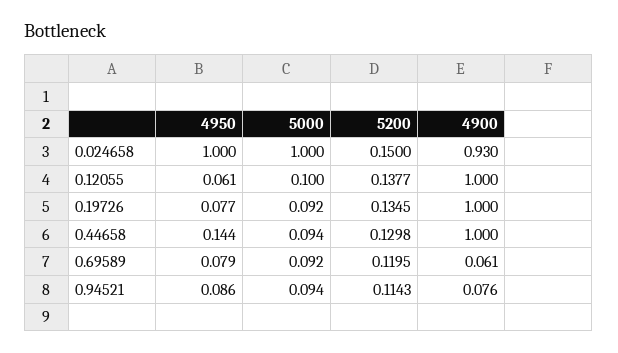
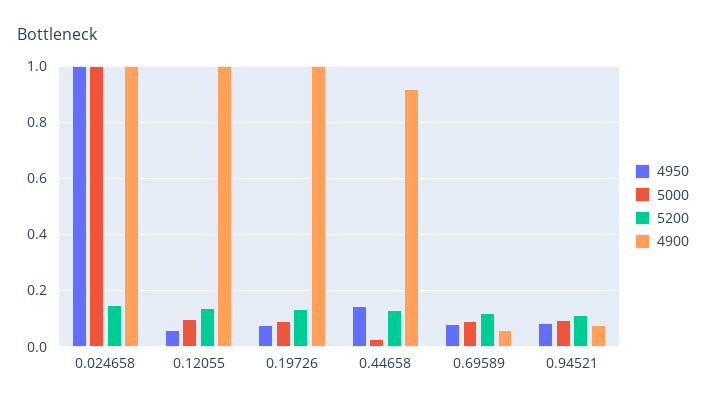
4900, 0.024658: 0.93 -> 1
5000, 0.44658: 0.094 -> 0.025
4900, 0.44658: 1 -> 0.925

